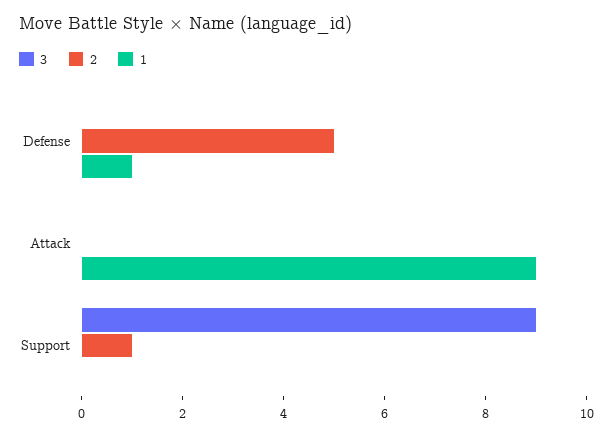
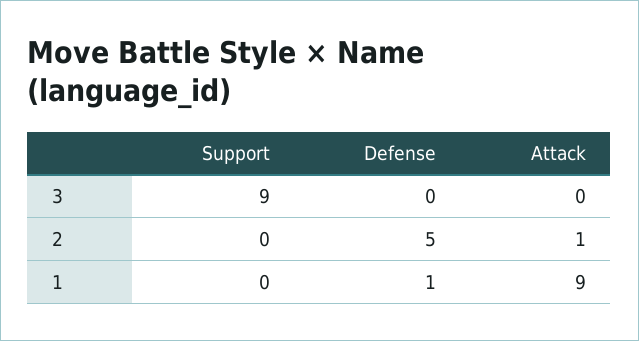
2, Attack: 0 -> 1
2, Support: 1 -> 0

